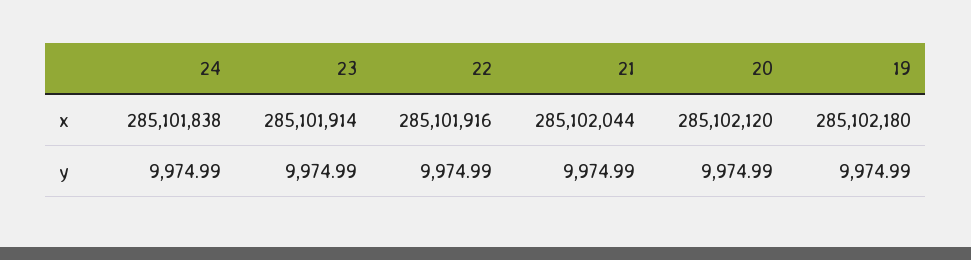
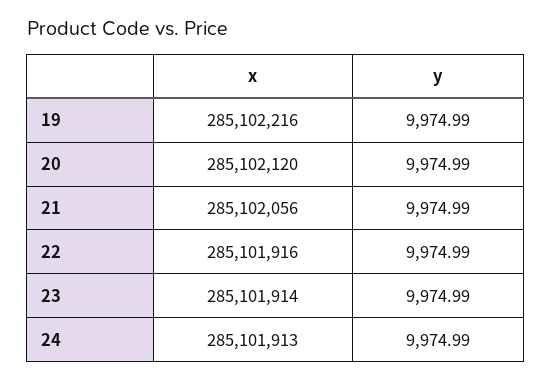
24, x: 285101838 -> 285101913
21, x: 285102044 -> 285102056
19, x: 285102180 -> 285102216

